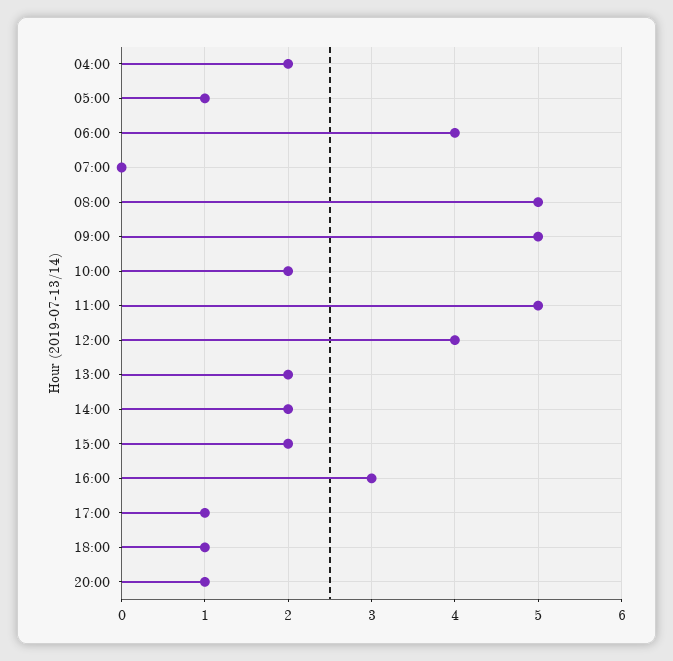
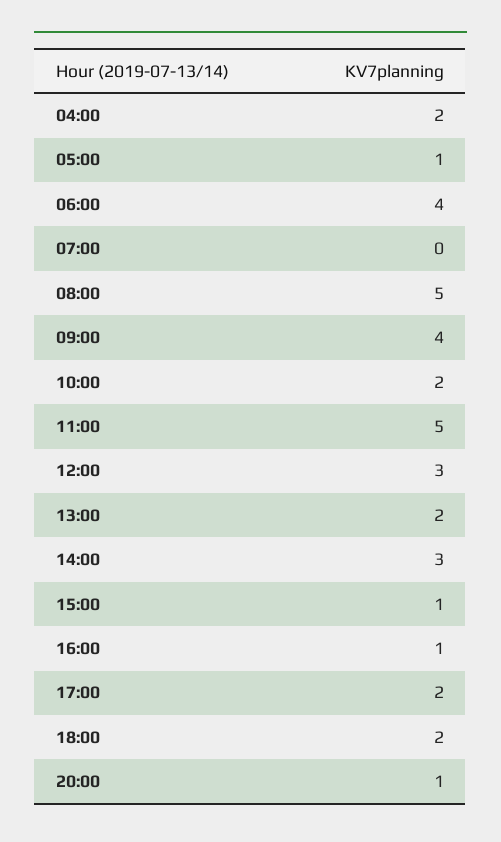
09:00: 5 -> 4
12:00: 4 -> 3
14:00: 2 -> 3
15:00: 2 -> 1
16:00: 3 -> 1
17:00: 1 -> 2
18:00: 1 -> 2

